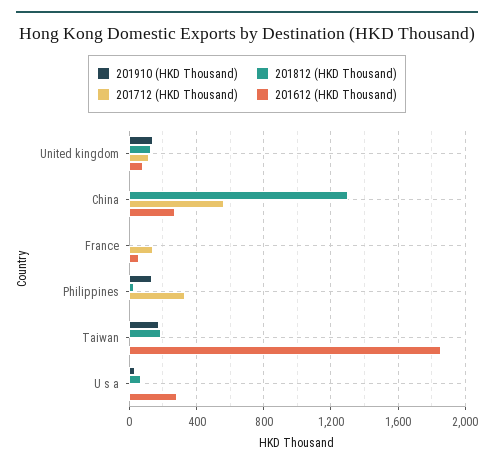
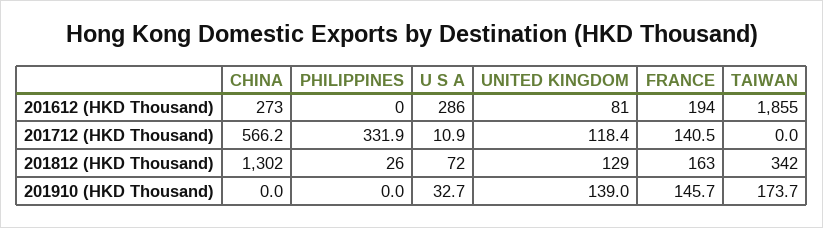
201910 (HKD Thousand), France: 0 -> 145.7
201812 (HKD Thousand), France: 0 -> 163
201612 (HKD Thousand), France: 50 -> 194
201910 (HKD Thousand), Philippines: 150 -> 0
201812 (HKD Thousand), Taiwan: 200 -> 342

